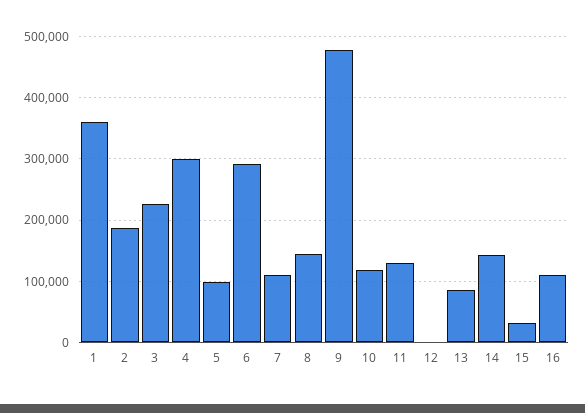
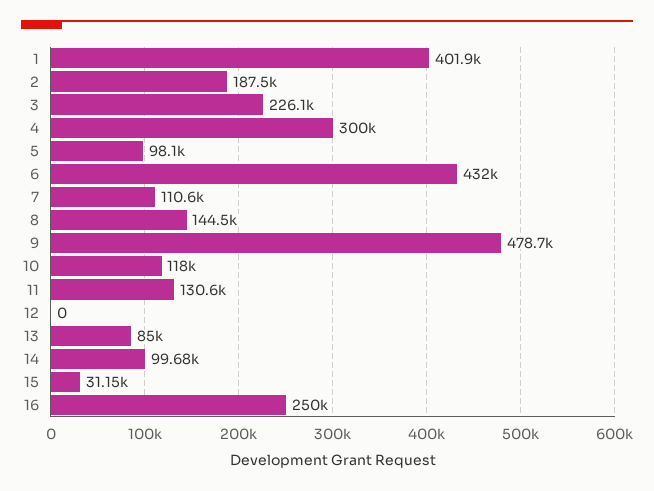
1: 360000 -> 401900
6: 290000 -> 432000
14: 140000 -> 99680
16: 110000 -> 250000

